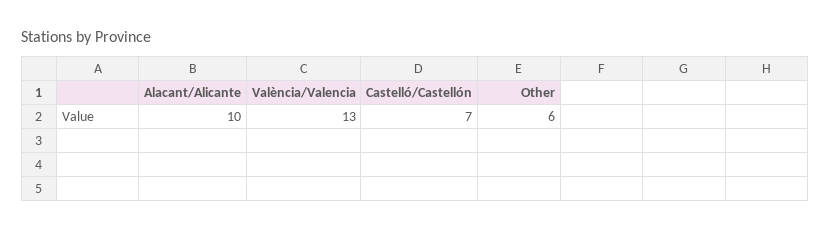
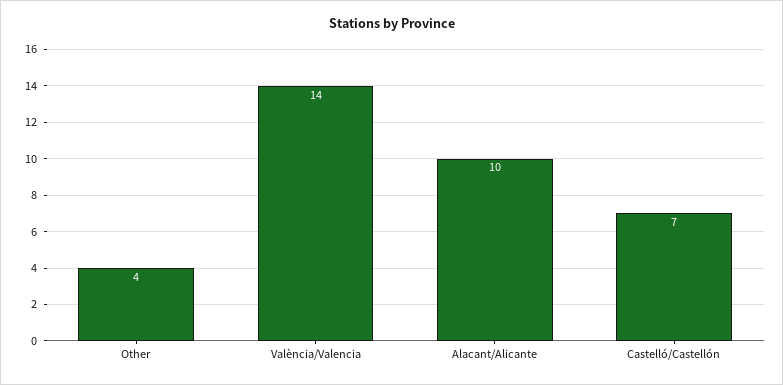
València/Valencia: 13 -> 14
Other: 6 -> 4

